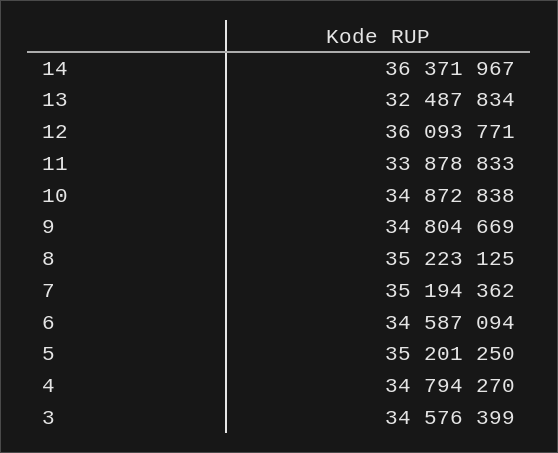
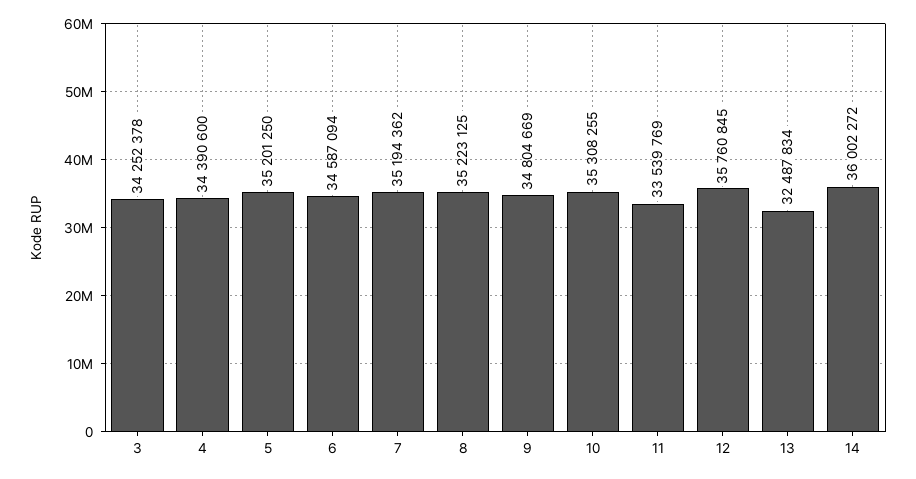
14: 36371967 -> 36002272
12: 36093771 -> 35760845
11: 33878833 -> 33539769
10: 34872838 -> 35308255
4: 34794270 -> 34390600
3: 34576399 -> 34252378

